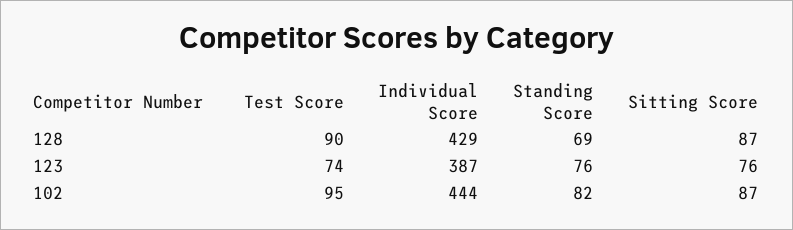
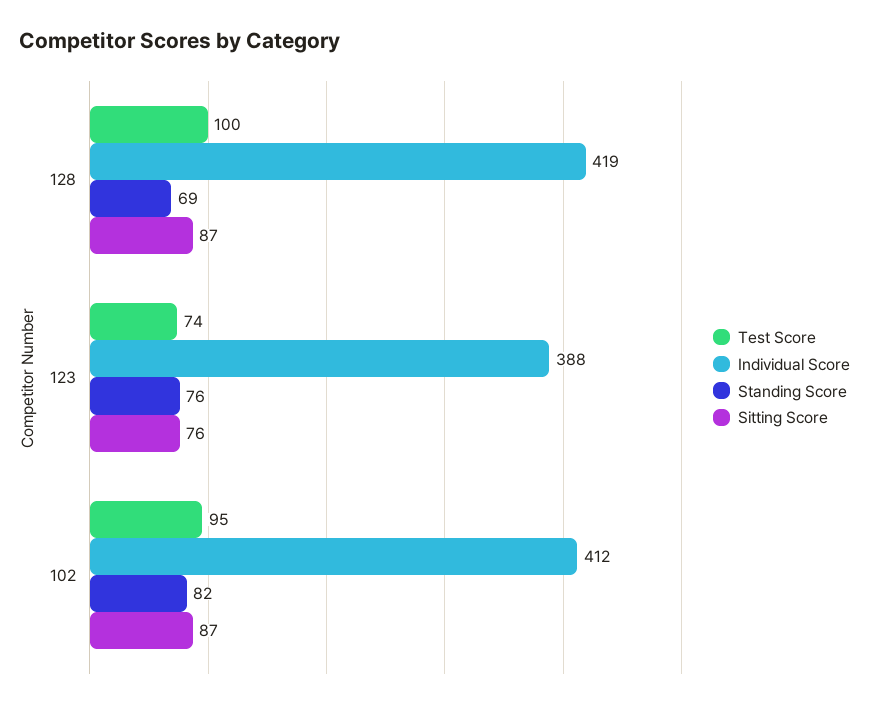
Test Score, 128: 90 -> 100
Individual Score, 128: 429 -> 419
Individual Score, 123: 387 -> 388
Individual Score, 102: 444 -> 412

